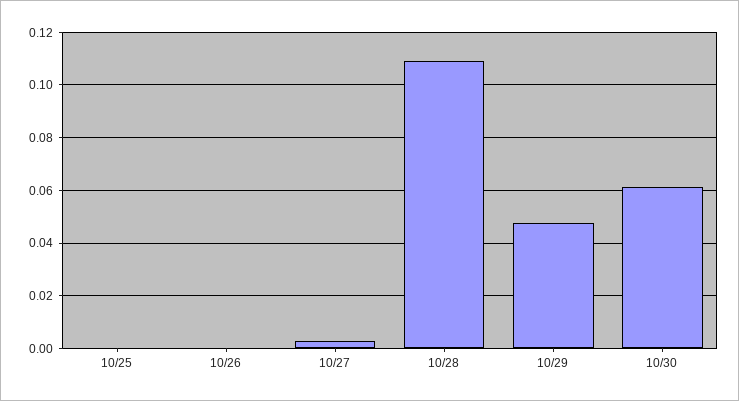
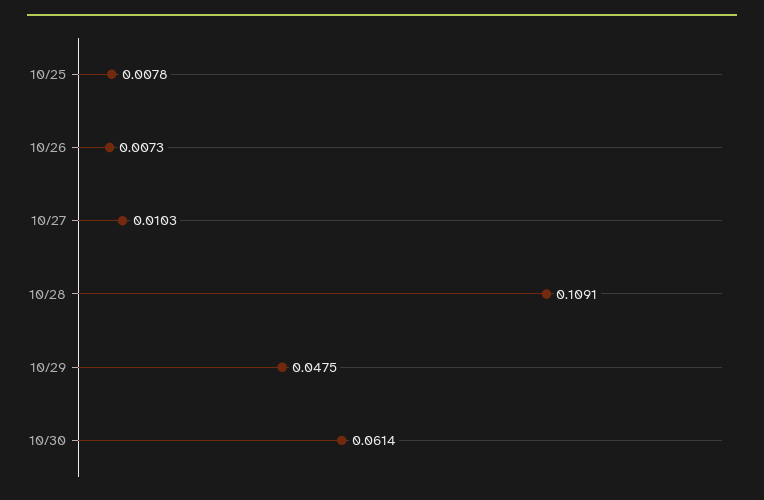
10/25: 0 -> 0.0078
10/26: 0 -> 0.0073
10/27: 0.0025 -> 0.0103

